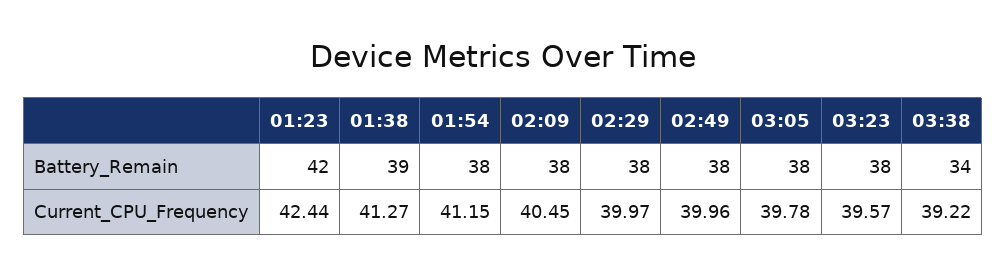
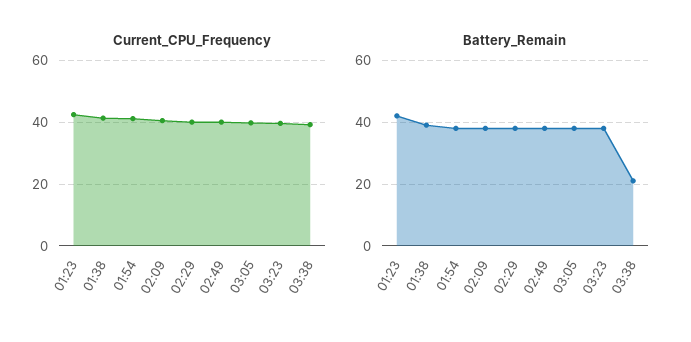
Battery_Remain, 03:38: 34 -> 20

